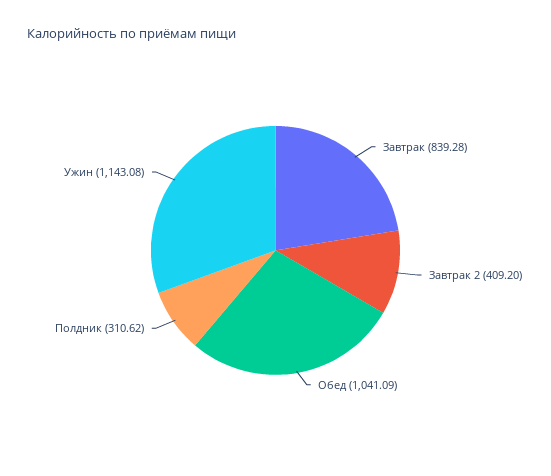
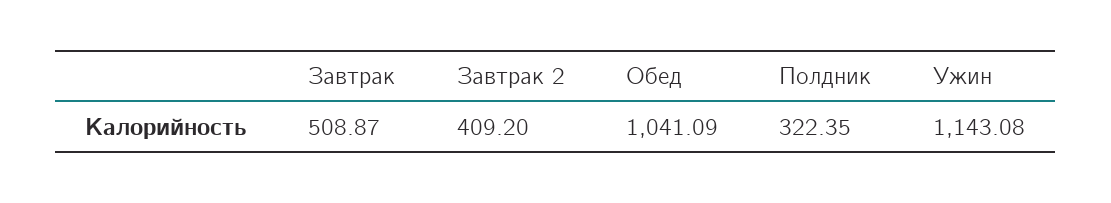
Завтрак: 839.28 -> 508.87
Полдник: 310.62 -> 322.35

